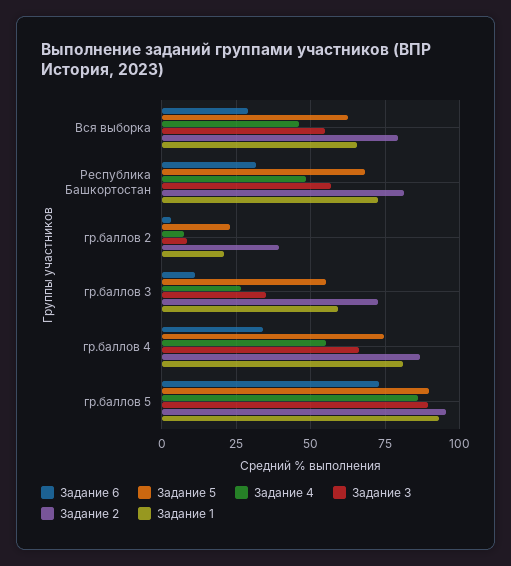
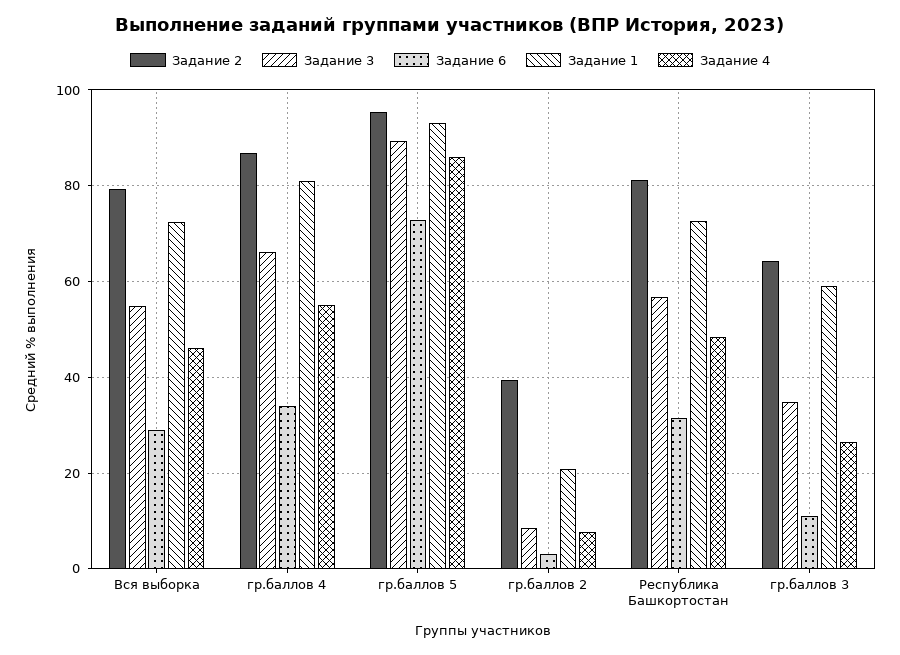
Задание 5, Вся выборка: 62.5 -> none
Задание 1, Вся выборка: 65 -> 72
Задание 5, Республика Башкортостан: 67.5 -> none
Задание 5, гр.баллов 2: 22.5 -> none
Задание 5, гр.баллов 3: 55 -> none
Задание 2, гр.баллов 3: 72.5 -> 64
Задание 5, гр.баллов 4: 75 -> none
Задание 5, гр.баллов 5: 90 -> none

